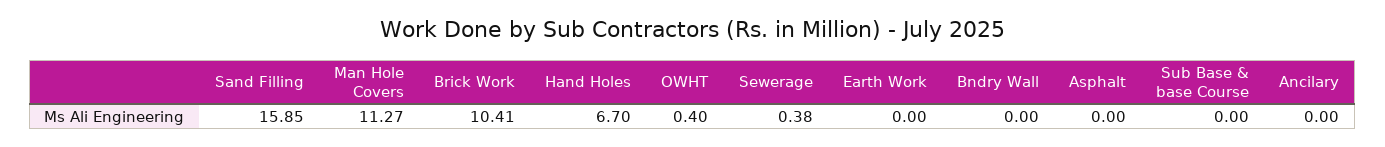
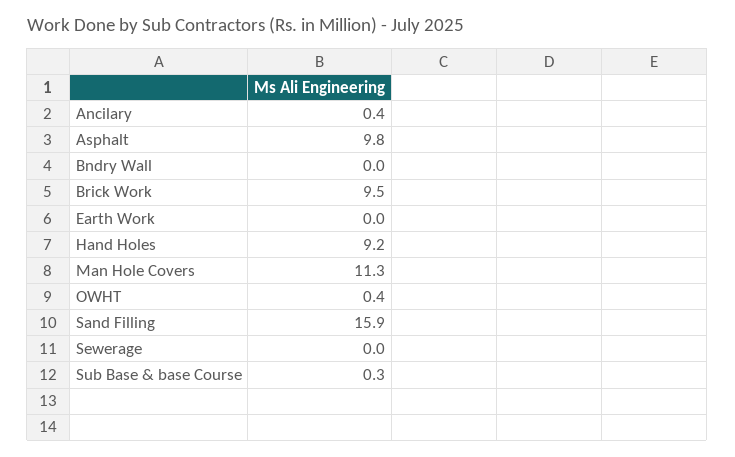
Brick Work: 10.41 -> 9.5
Hand Holes: 6.7 -> 9.2
Sewerage: 0.38 -> 0
Asphalt: 0 -> 9.8
Sub Base & base Course: 0 -> 0.3
Ancilary: 0 -> 0.4

